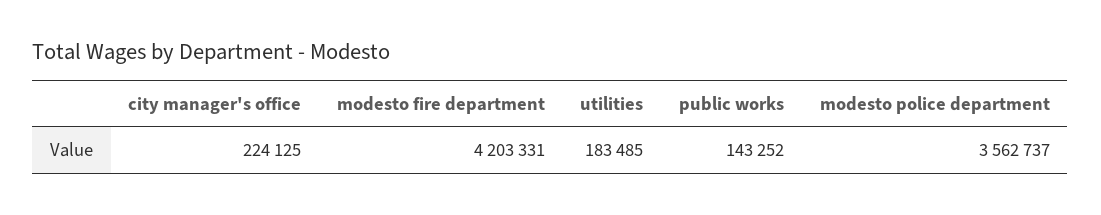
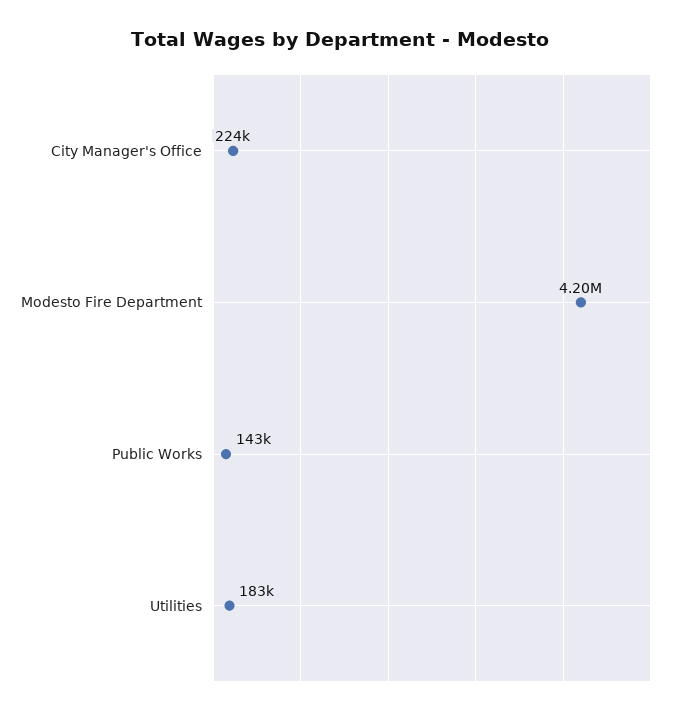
modesto police department: 3562737 -> none

